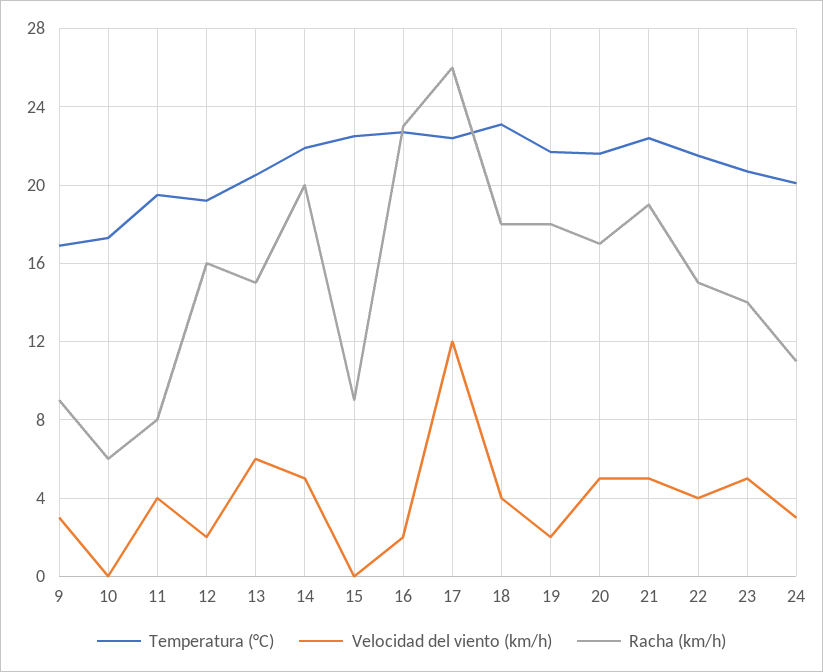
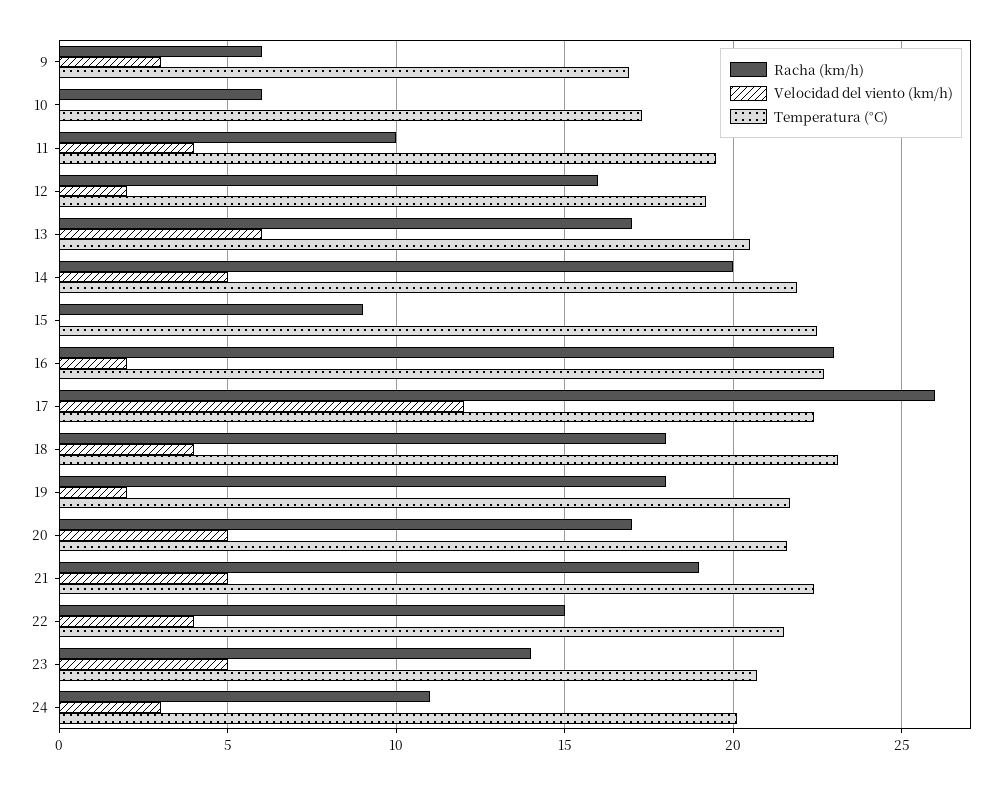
Racha (km/h), 9: 9 -> 6
Racha (km/h), 11: 8 -> 10
Racha (km/h), 13: 15 -> 17

